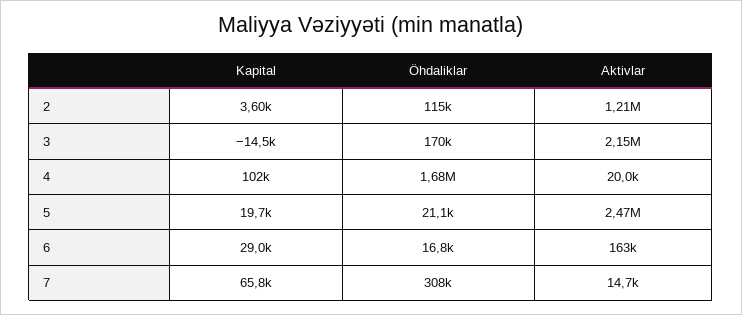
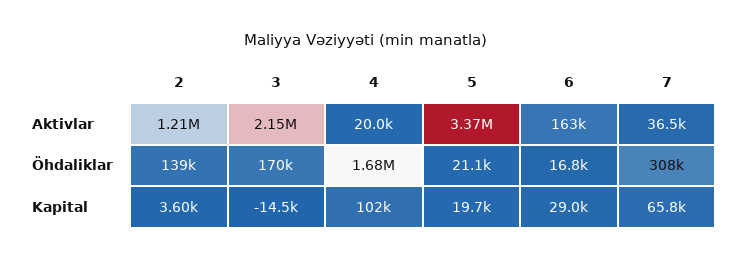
Öhdaliklar, 2: 115000 -> 139000
Aktivlar, 5: 2470000 -> 3370000
Aktivlar, 7: 14700 -> 36500

